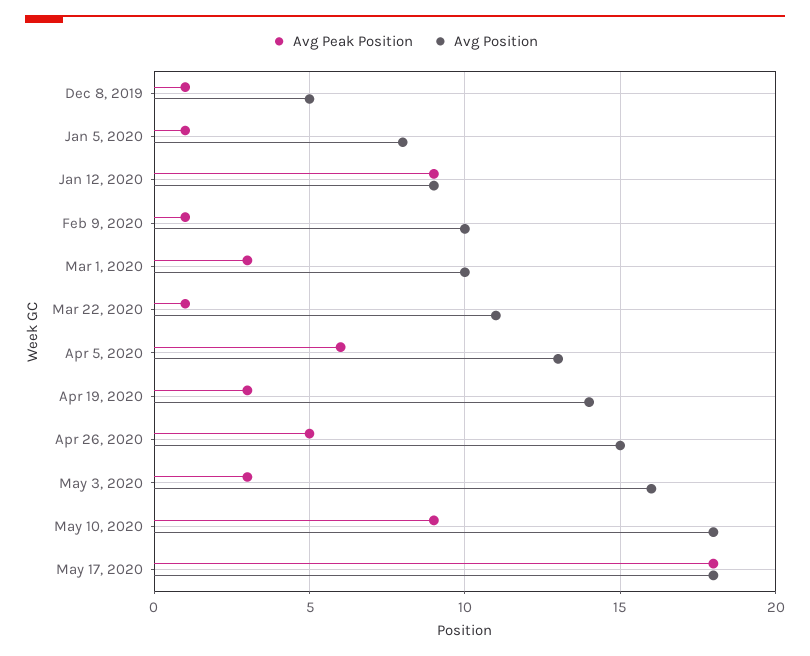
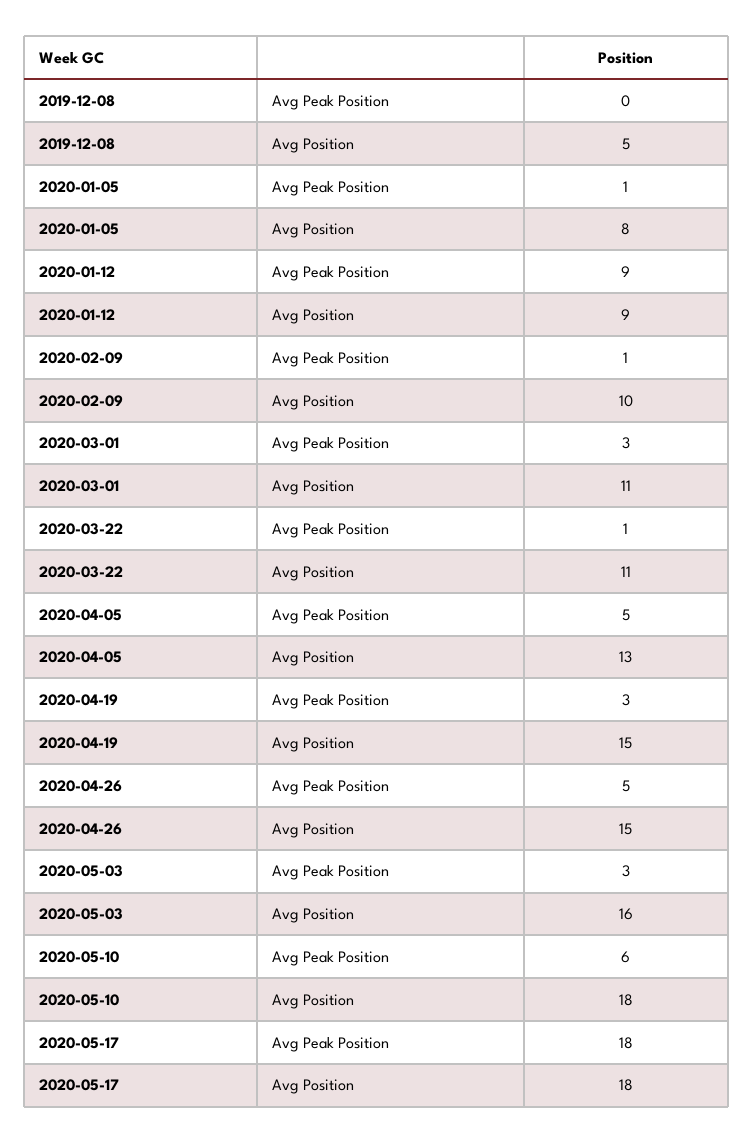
Avg Peak Position, Dec 8, 2019: 1 -> 0
Avg Position, Mar 1, 2020: 10 -> 11
Avg Peak Position, Apr 5, 2020: 6 -> 5
Avg Position, Apr 19, 2020: 14 -> 15
Avg Peak Position, May 10, 2020: 9 -> 6

